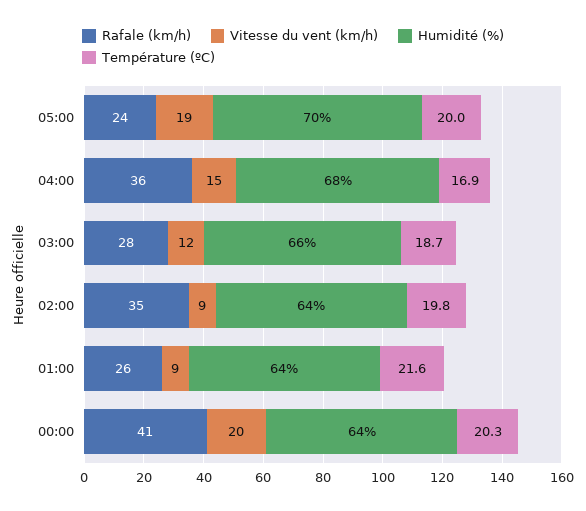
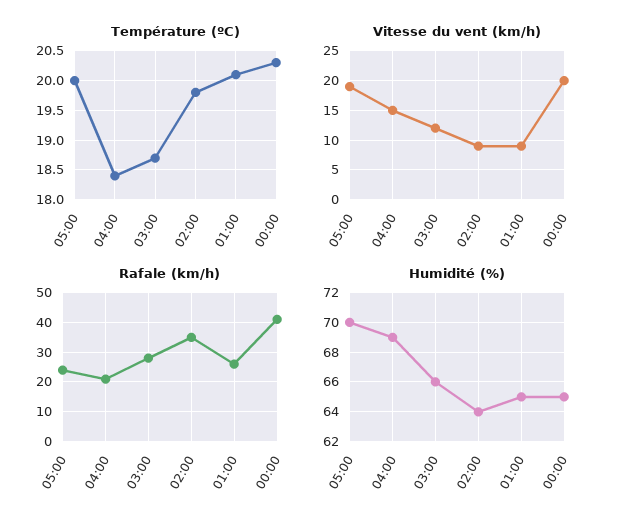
Rafale (km/h), 04:00: 36 -> 20
Humidité (%), 04:00: 68 -> 69
Température (ºC), 04:00: 16.9 -> 18.5
Humidité (%), 01:00: 64 -> 65
Température (ºC), 01:00: 21.6 -> 20
Humidité (%), 00:00: 64 -> 65

